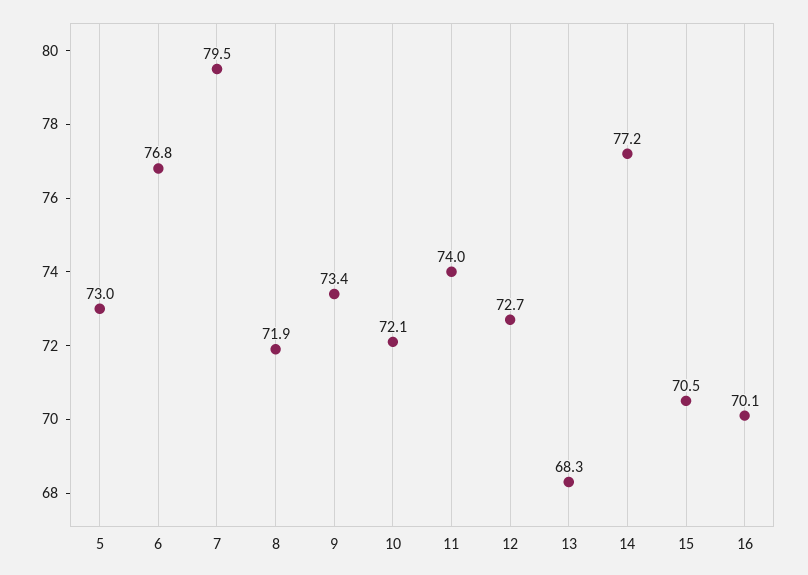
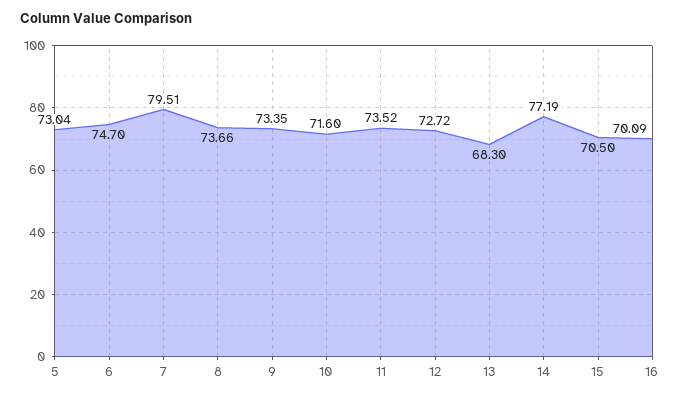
6: 76.8 -> 74.7
8: 71.9 -> 73.66
10: 72.1 -> 71.6
11: 74 -> 73.52

